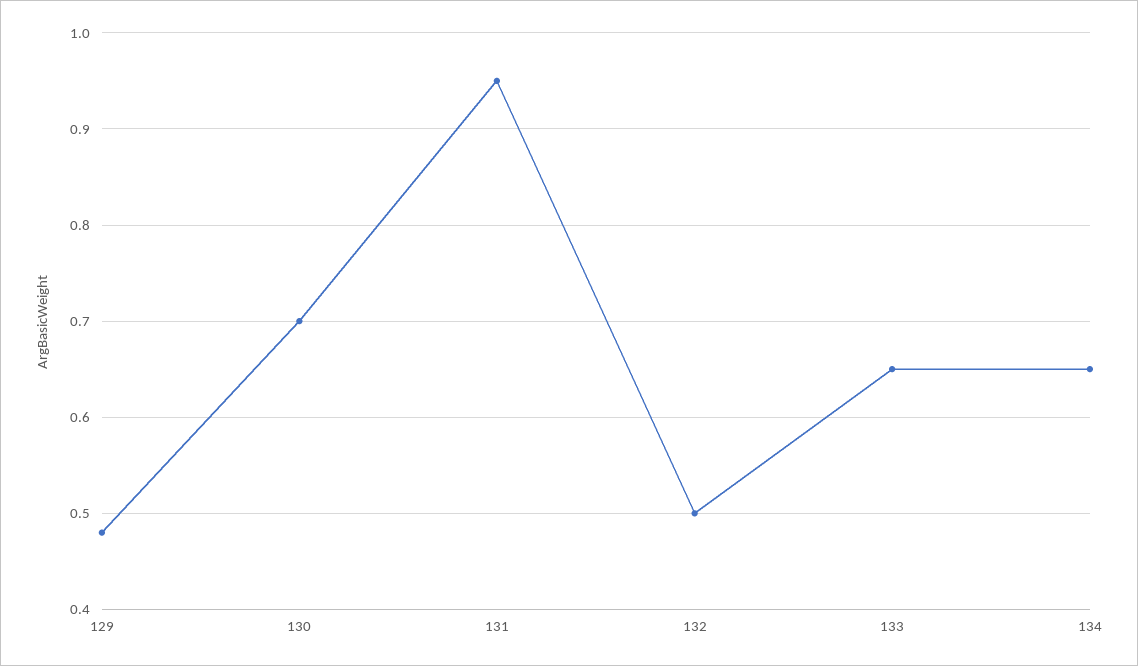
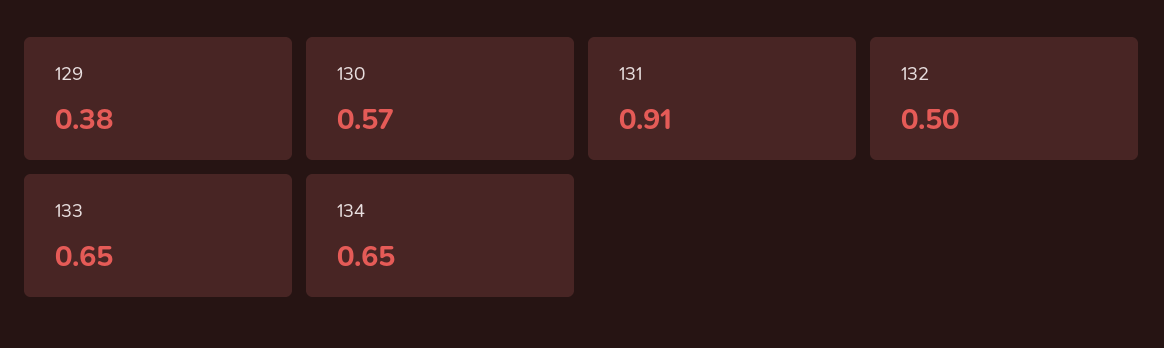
129: 0.48 -> 0.38
130: 0.7 -> 0.57
131: 0.95 -> 0.91

